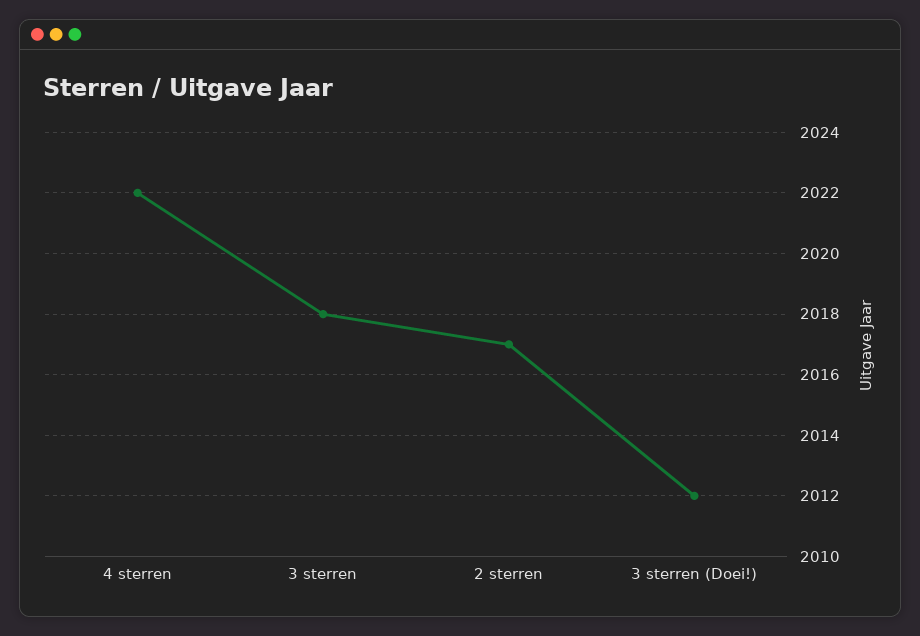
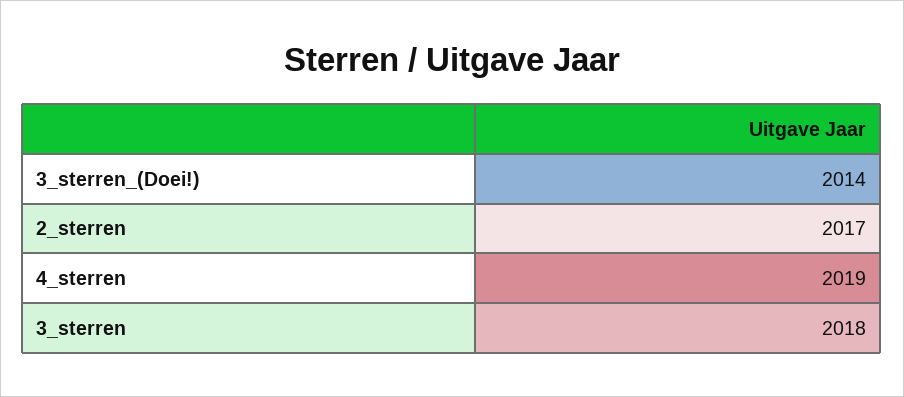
4 sterren: 2022 -> 2019
3 sterren (Doei!): 2012 -> 2014

